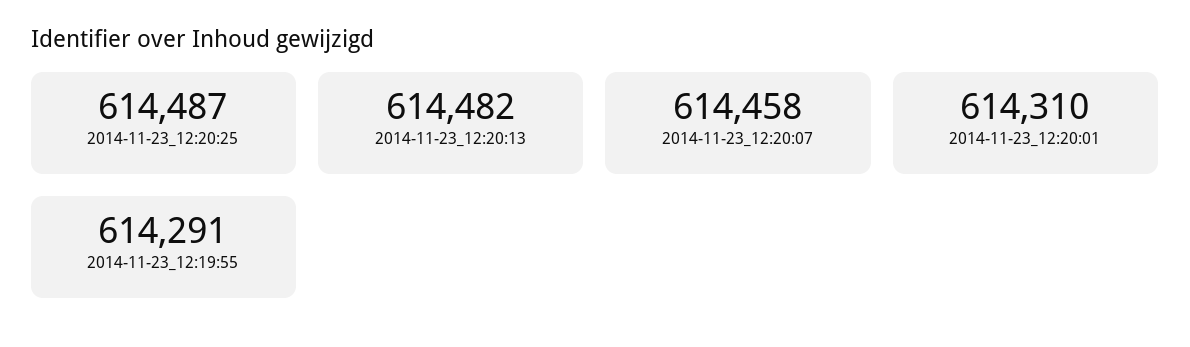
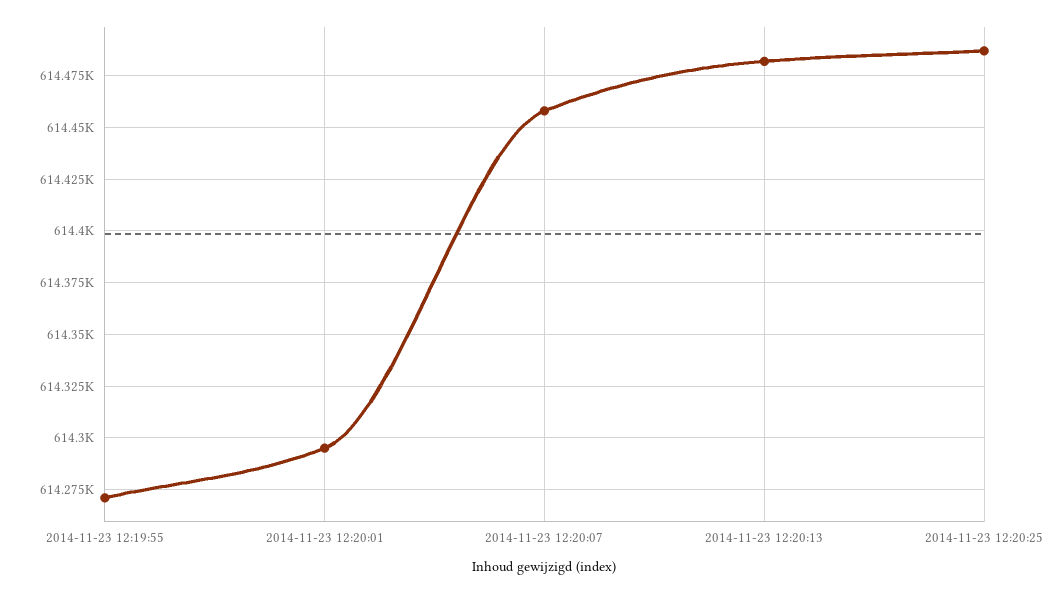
2014-11-23_12:20:01: 614310 -> 614295
2014-11-23_12:19:55: 614291 -> 614270

